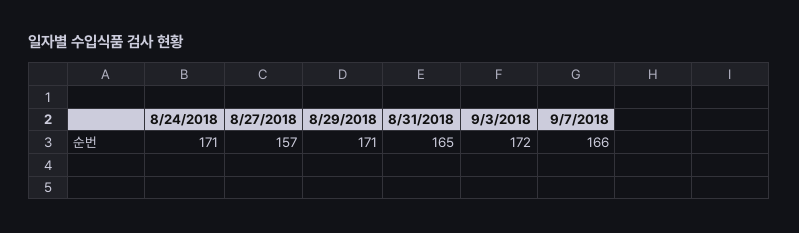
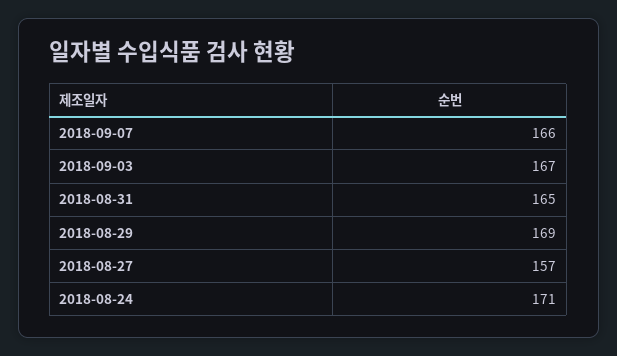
8/29/2018: 171 -> 169
9/3/2018: 172 -> 167

